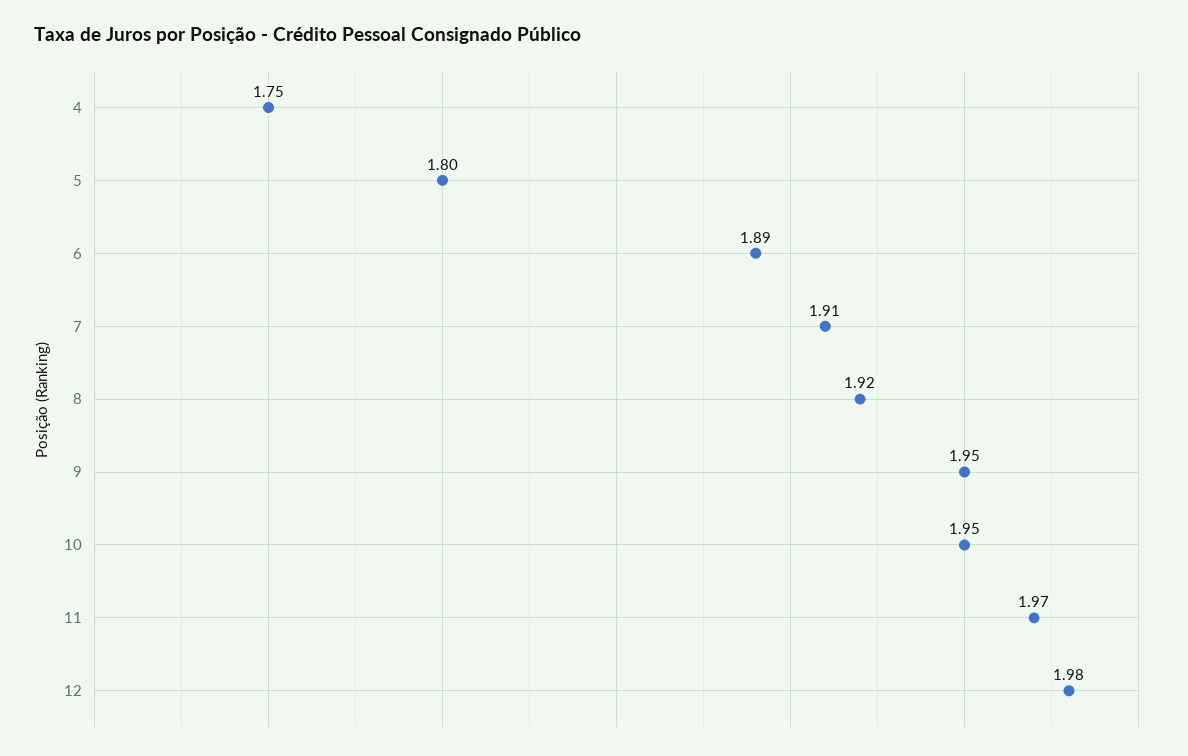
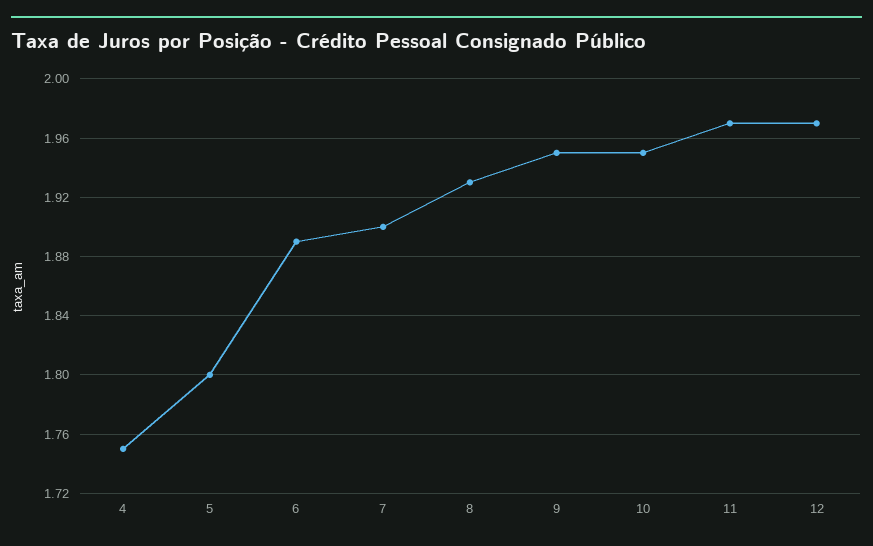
7: 1.91 -> 1.9
8: 1.92 -> 1.93
12: 1.98 -> 1.97

